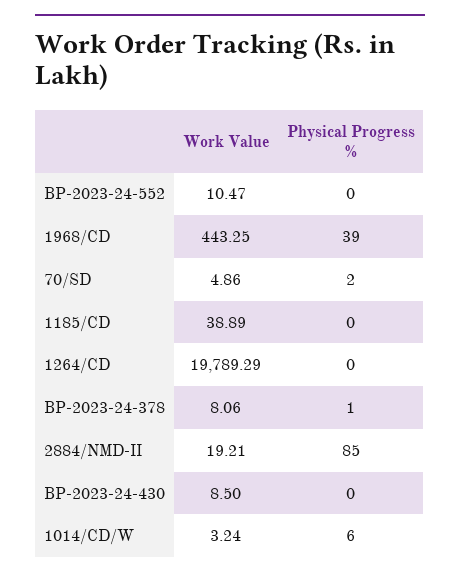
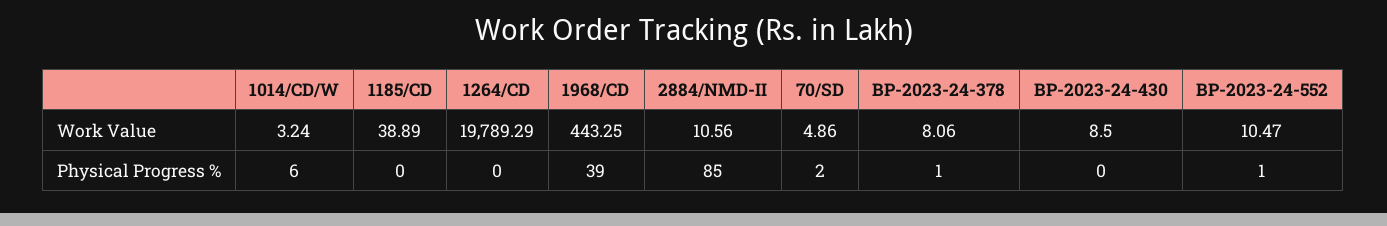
Physical Progress %, BP-2023-24-552: 0 -> 1
Work Value, 2884/NMD-II: 19.21 -> 10.56

